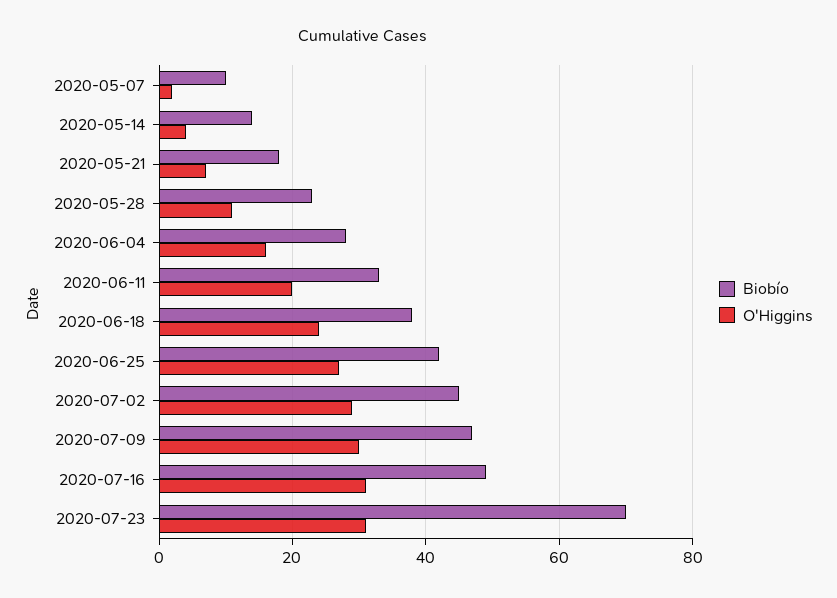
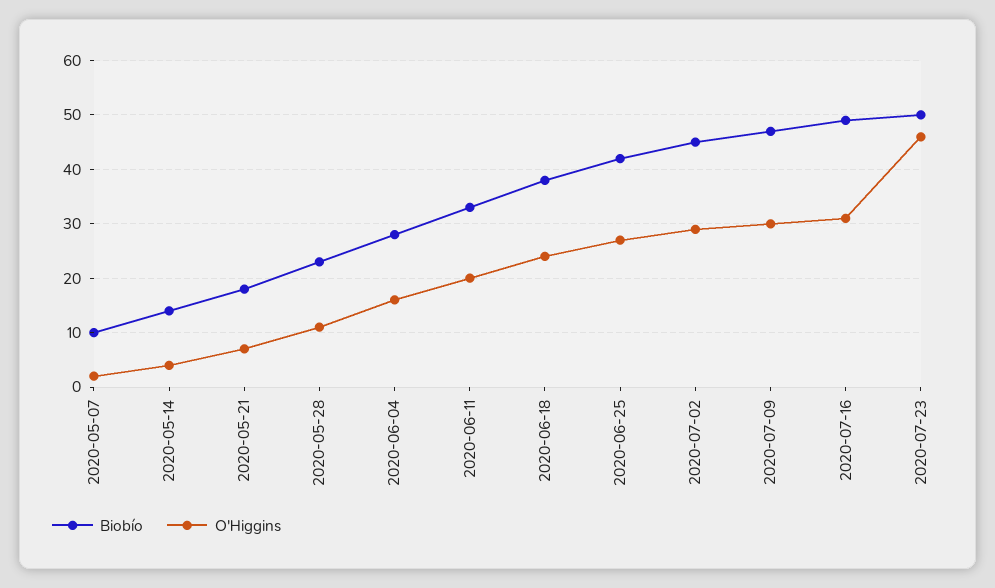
Biobío, 2020-07-23: 70 -> 50
O'Higgins, 2020-07-23: 30 -> 45

